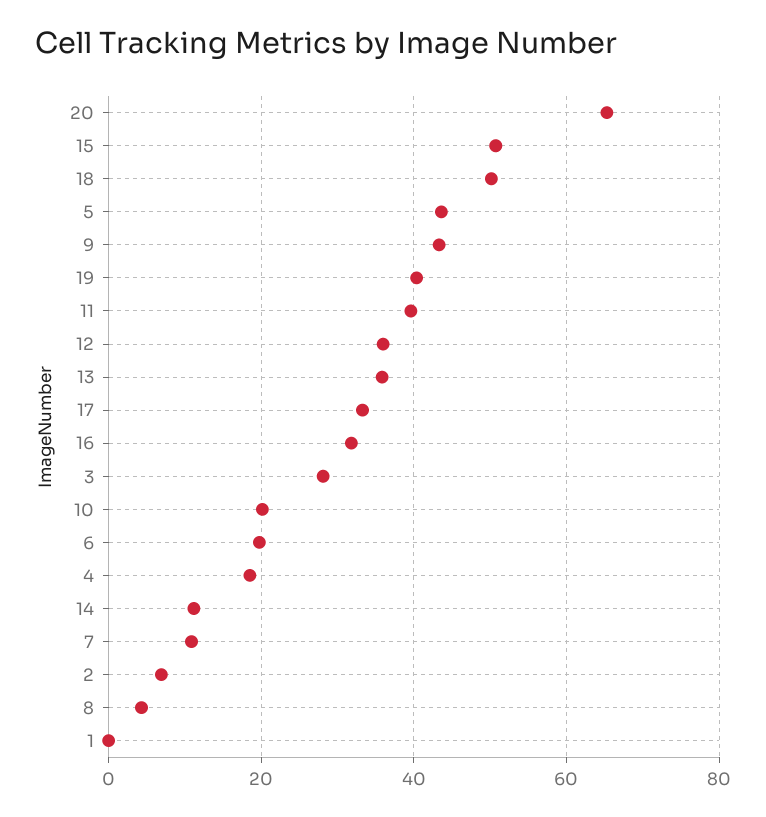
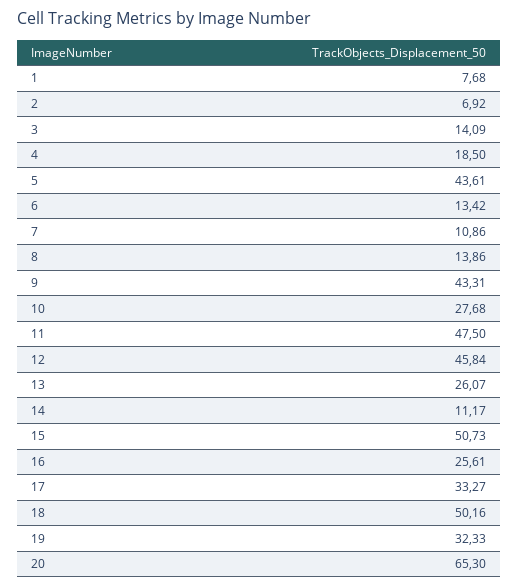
19: 40 -> 32.33
11: 40 -> 47.5
12: 36 -> 45.84
13: 36 -> 26.07
16: 32 -> 25.61
3: 28 -> 14.09
10: 20 -> 27.68
6: 20 -> 13.42
8: 4 -> 13.86
1: 0 -> 7.68

